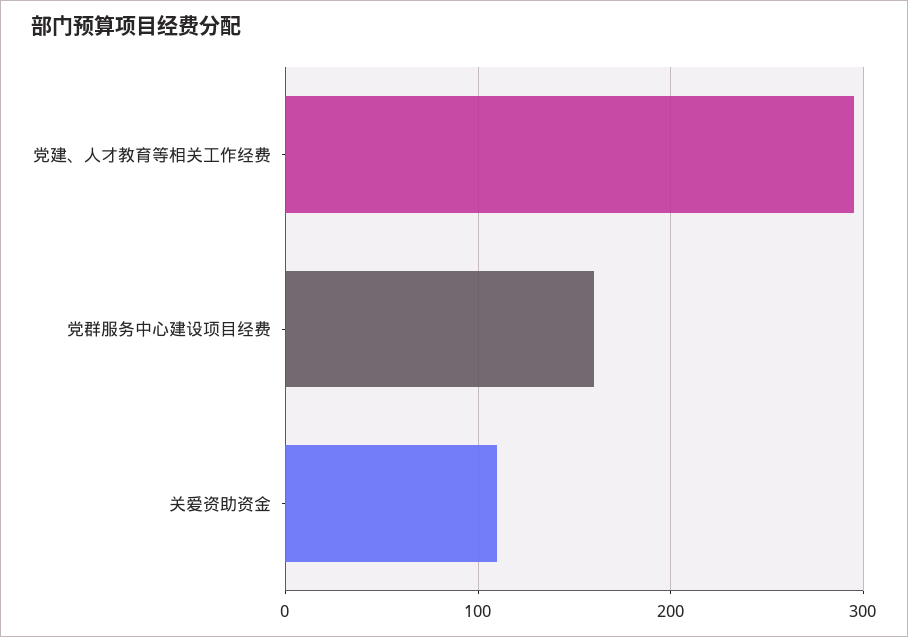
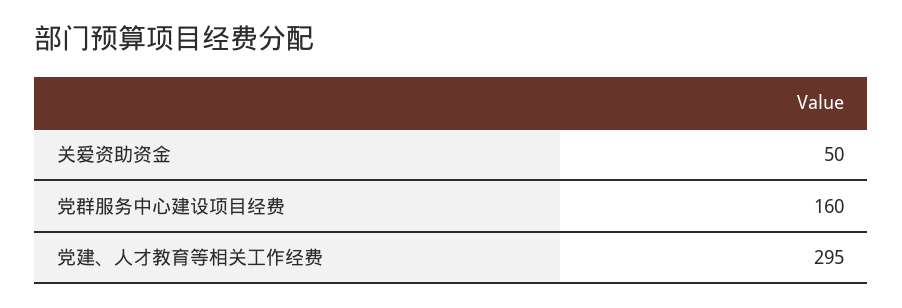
关爱资助资金: 110 -> 50

